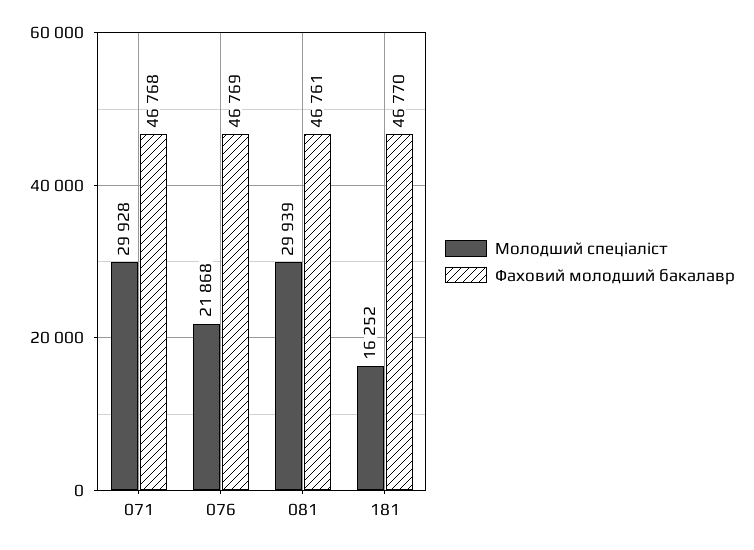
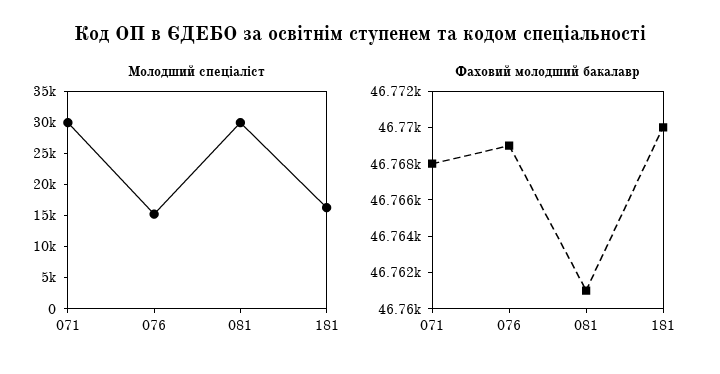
Молодший спеціаліст, 076: 21868 -> 15000

